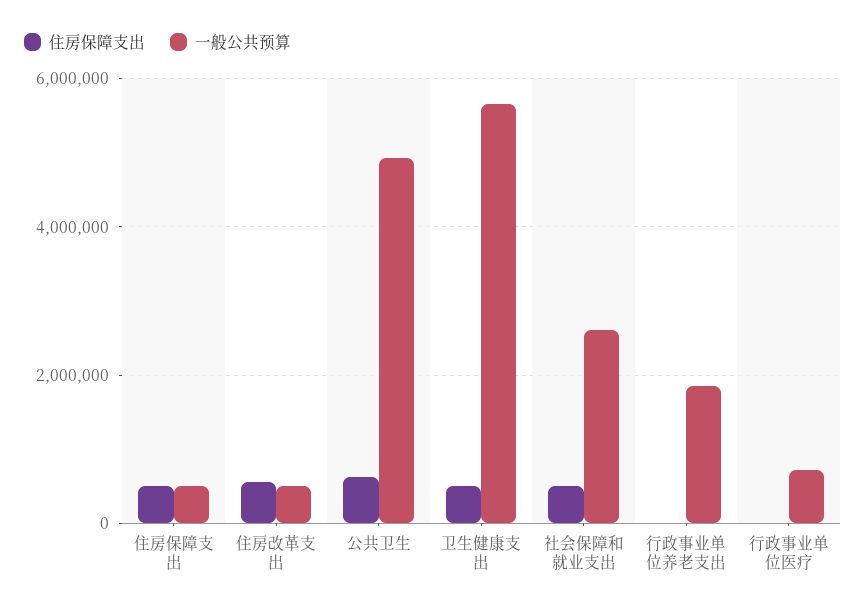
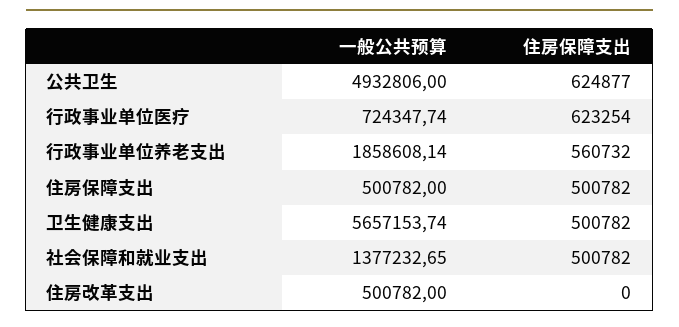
住房保障支出, 住房改革支出: 600000 -> 0
一般公共预算, 社会保障和就业支出: 2600000 -> 1377232.65
住房保障支出, 行政事业单位养老支出: 0 -> 560732
住房保障支出, 行政事业单位医疗: 0 -> 623254

